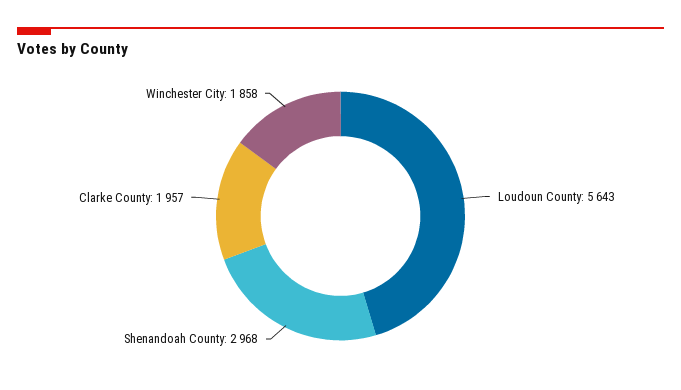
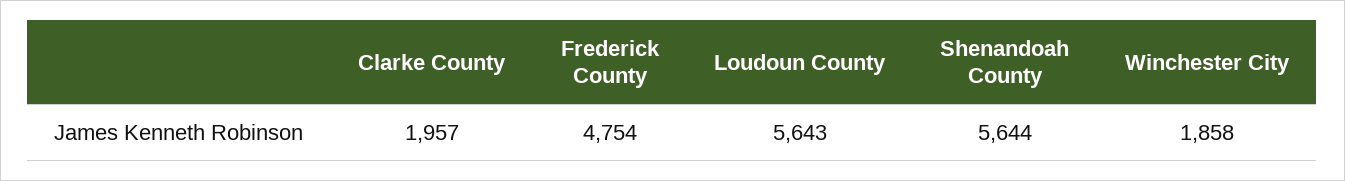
Shenandoah County: 2968 -> 5644
Frederick County: none -> 4754

